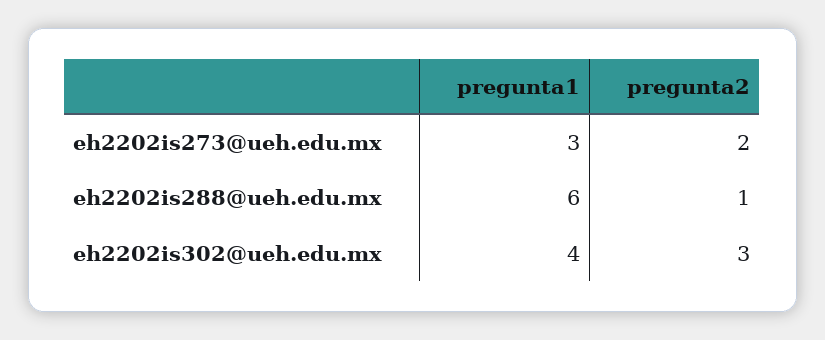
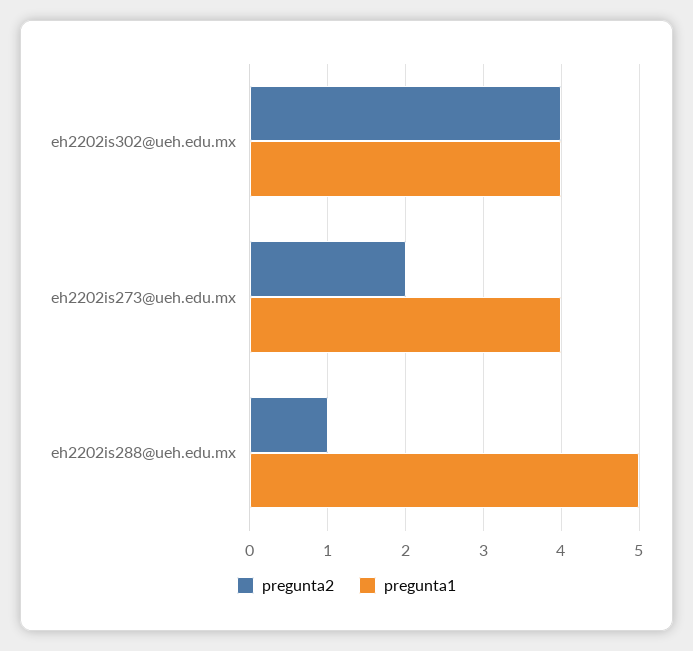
pregunta1, eh2202is273@ueh.edu.mx: 3 -> 4
pregunta1, eh2202is288@ueh.edu.mx: 6 -> 5
pregunta2, eh2202is302@ueh.edu.mx: 3 -> 4

